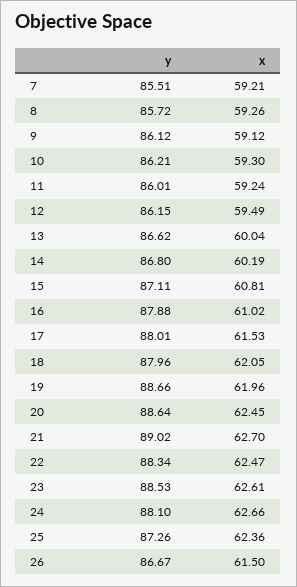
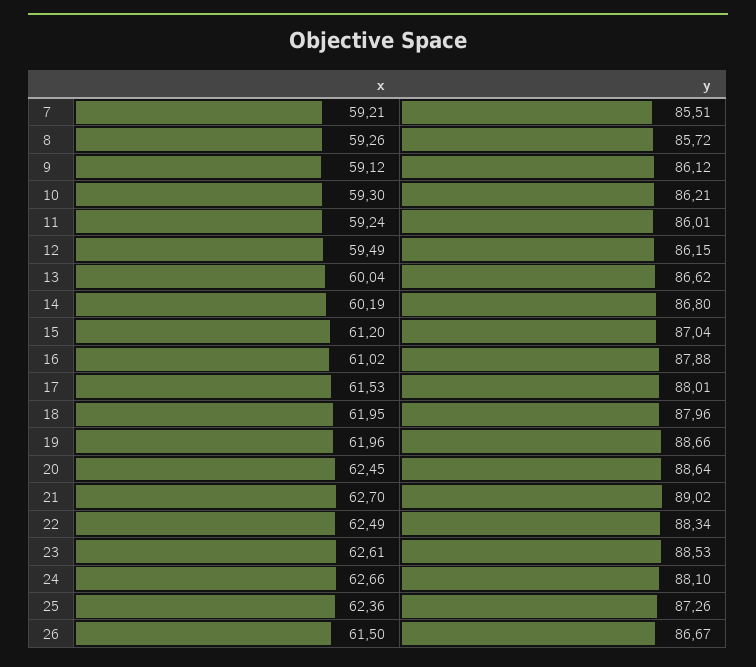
y, 15: 87.11 -> 87.04
x, 15: 60.81 -> 61.2
x, 18: 62.05 -> 61.95
x, 22: 62.47 -> 62.49

